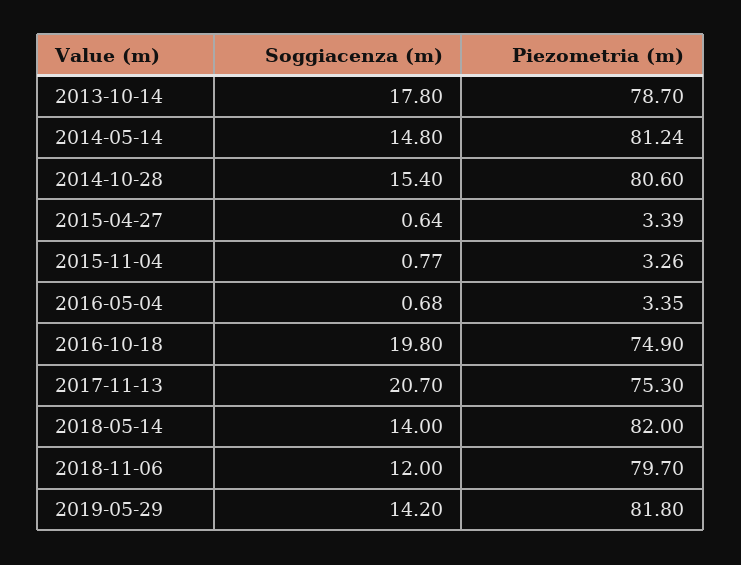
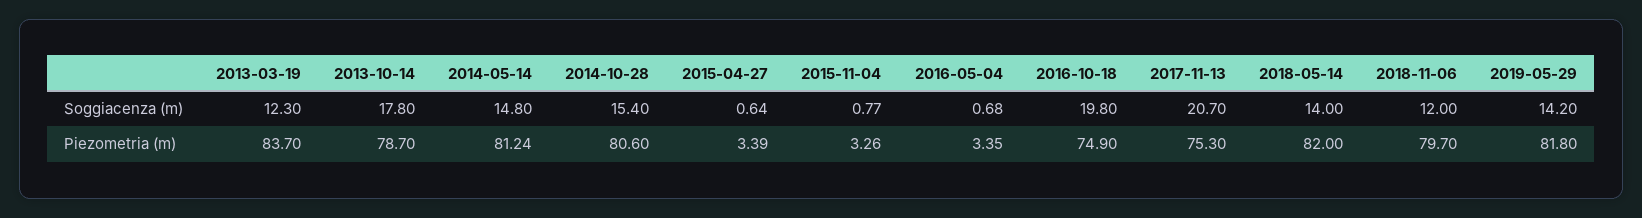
Soggiacenza (m), 2013-03-19: none -> 12.3
Piezometria (m), 2013-03-19: none -> 83.7

